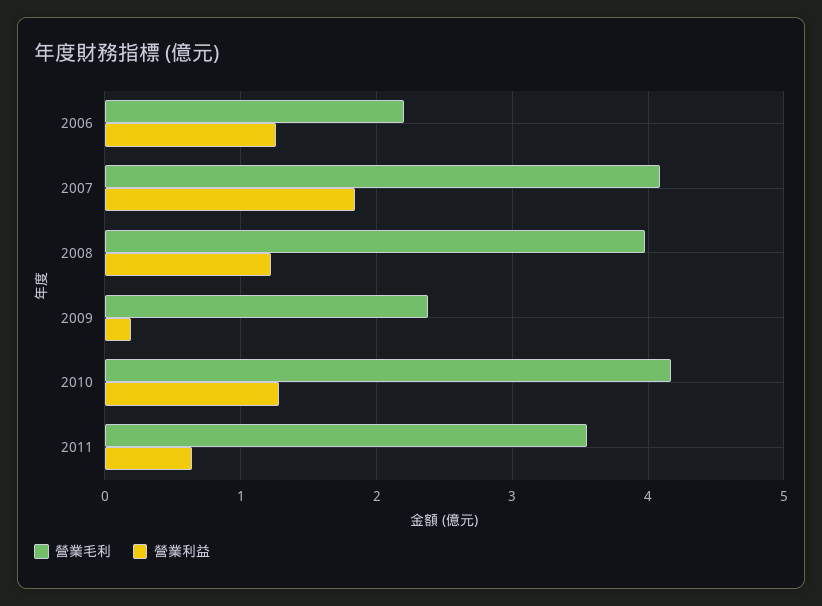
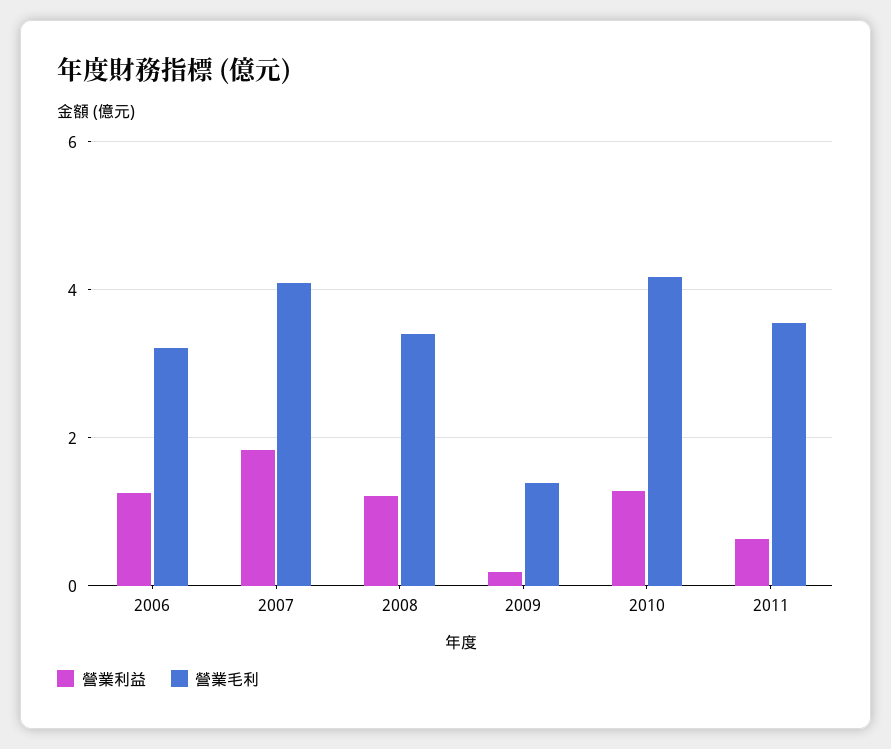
營業毛利, 2006: 2.2 -> 3.2
營業毛利, 2008: 4 -> 3.4
營業毛利, 2009: 2.4 -> 1.4

